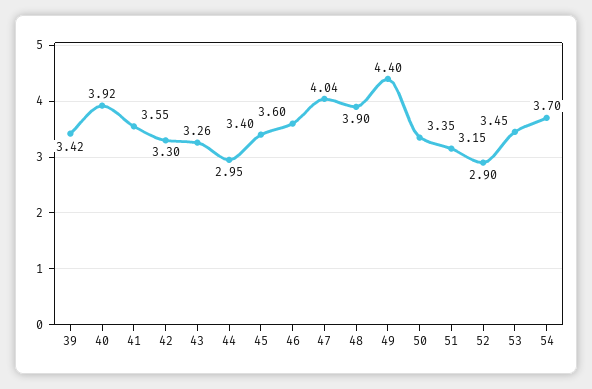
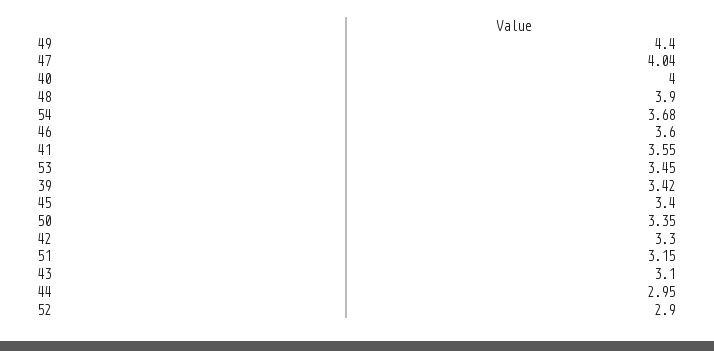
40: 3.92 -> 4
43: 3.26 -> 3.1
54: 3.7 -> 3.68

